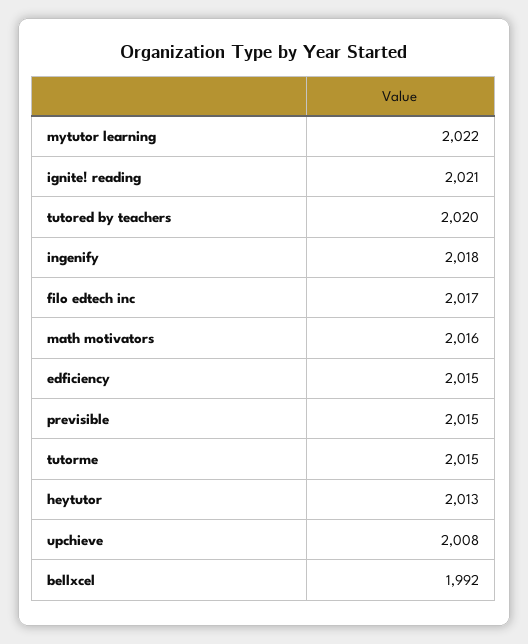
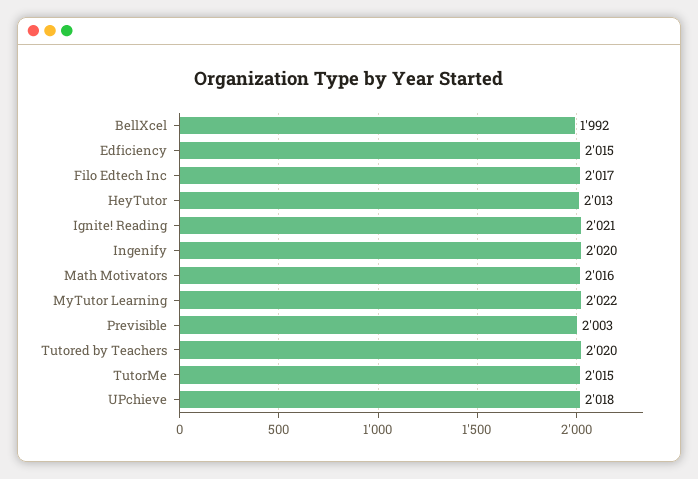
ingenify: 2018 -> 2020
previsible: 2015 -> 2003
upchieve: 2008 -> 2018

